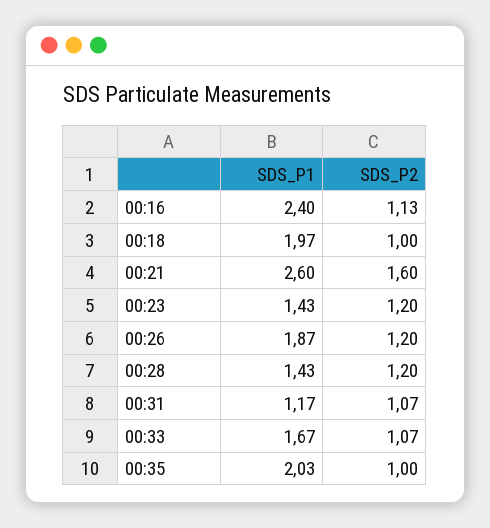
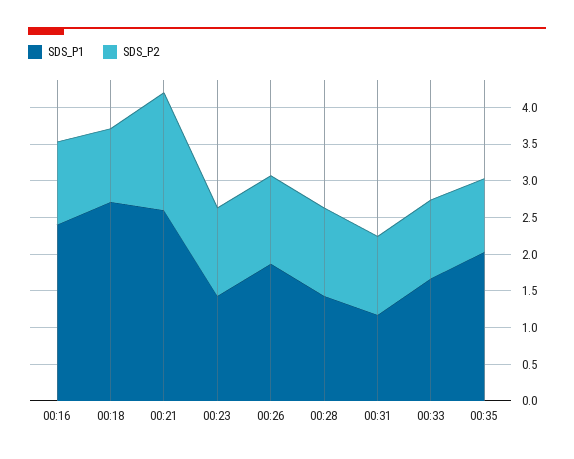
SDS_P1, 00:18: 1.97 -> 2.75

